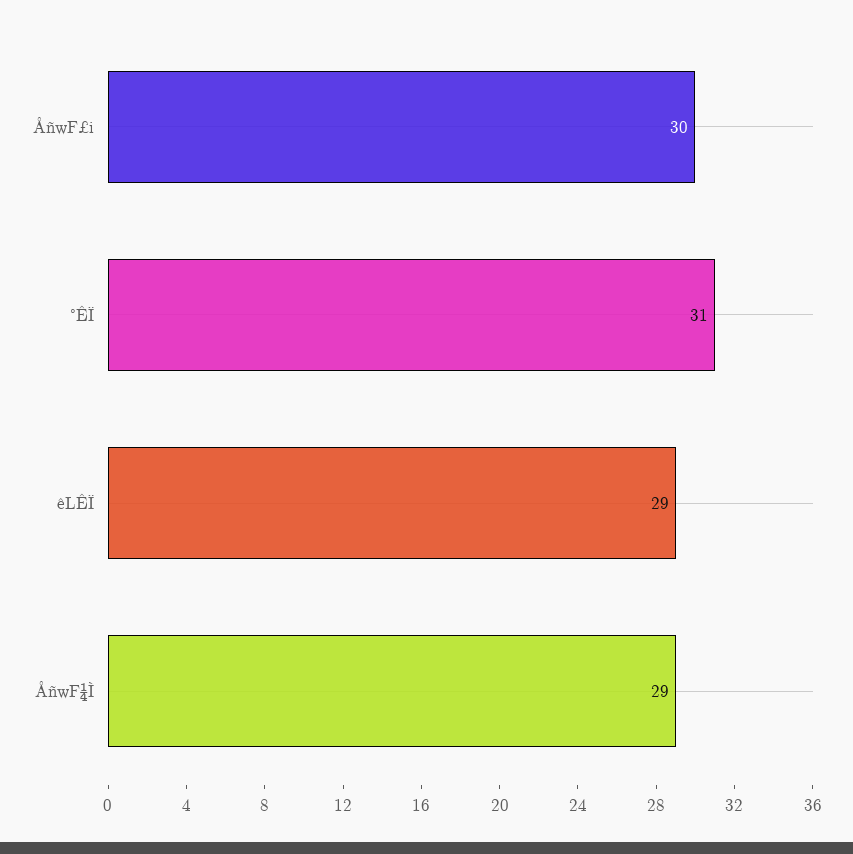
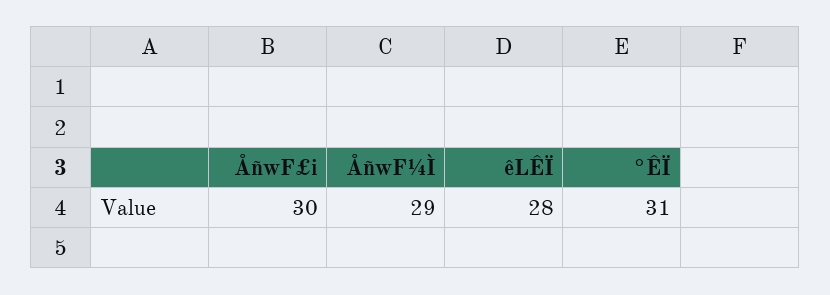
êLÊÏ: 29 -> 28

